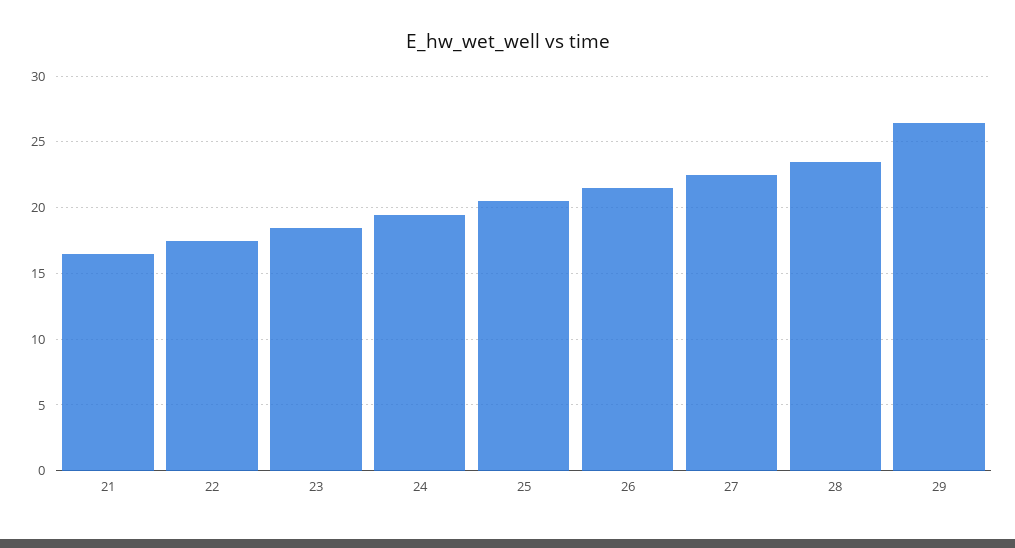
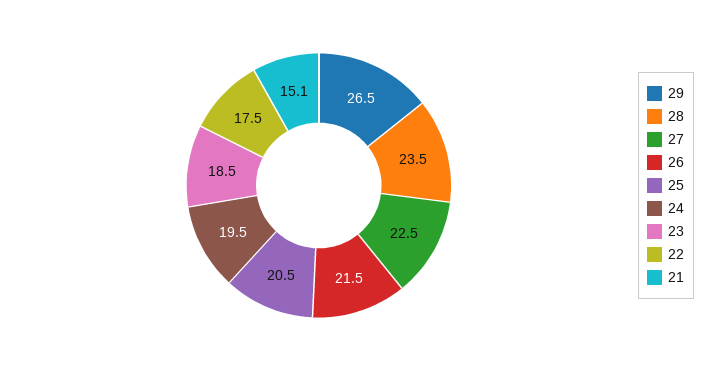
21: 16.5 -> 15.1

